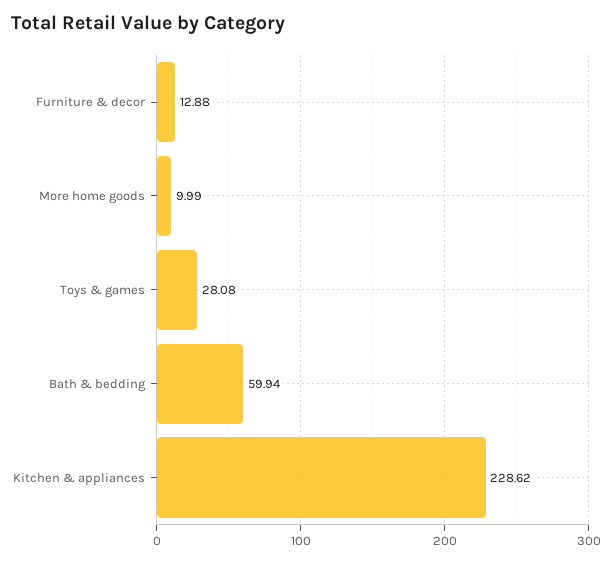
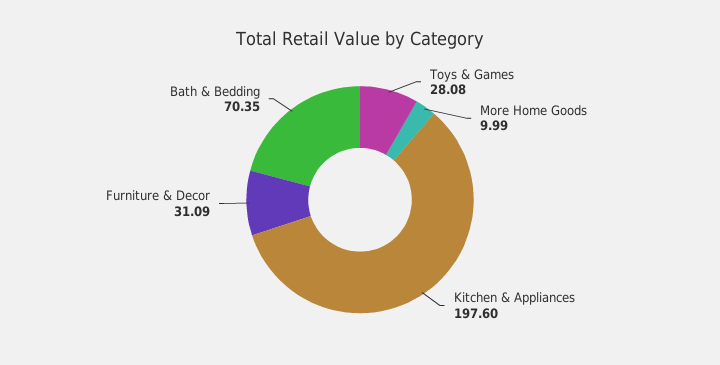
Furniture & decor: 12.88 -> 31.09
Bath & bedding: 59.94 -> 70.35
Kitchen & appliances: 228.62 -> 197.6

